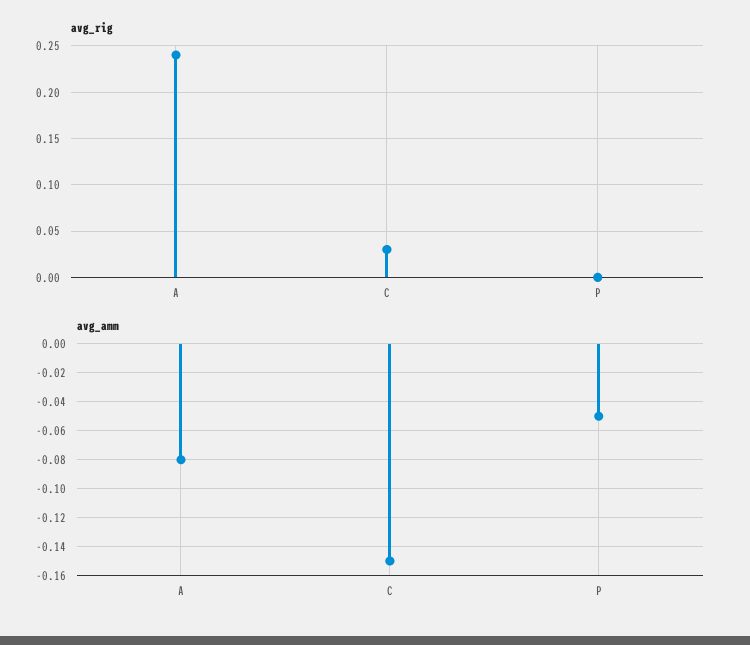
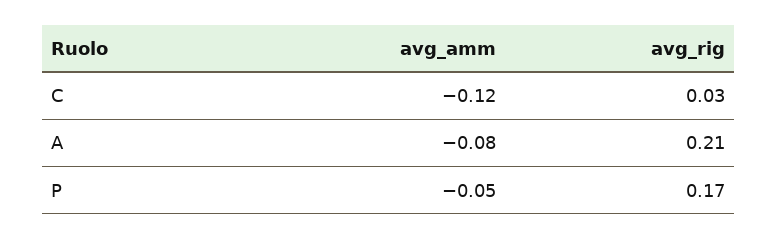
avg_rig, A: 0.24 -> 0.21
avg_rig, P: 0 -> 0.17
avg_amm, C: -0.15 -> -0.12

